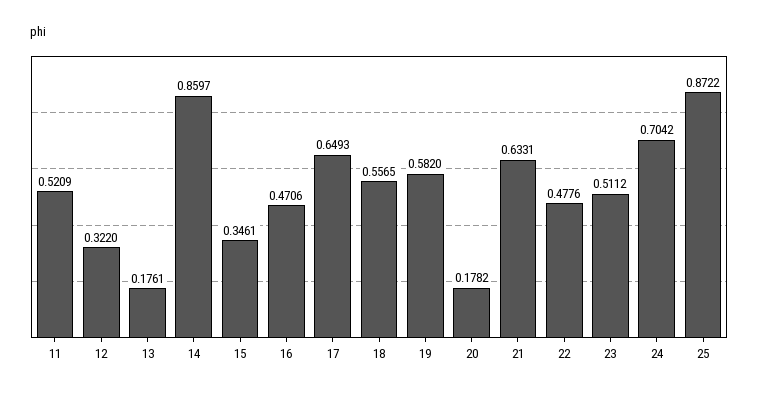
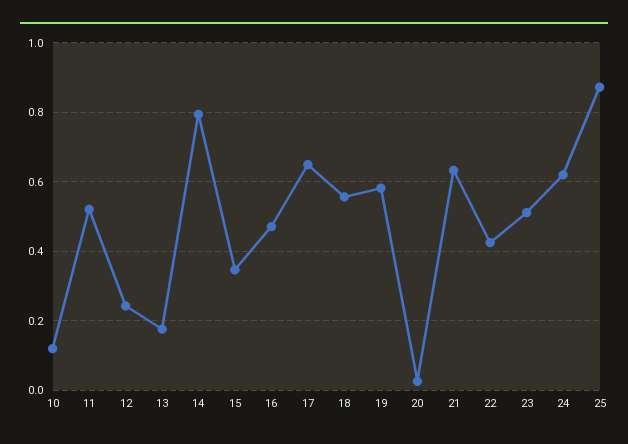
12: 0.322 -> 0.24
14: 0.8597 -> 0.8
20: 0.1782 -> 0.02
22: 0.4776 -> 0.42
24: 0.7042 -> 0.62
10: none -> 0.12

